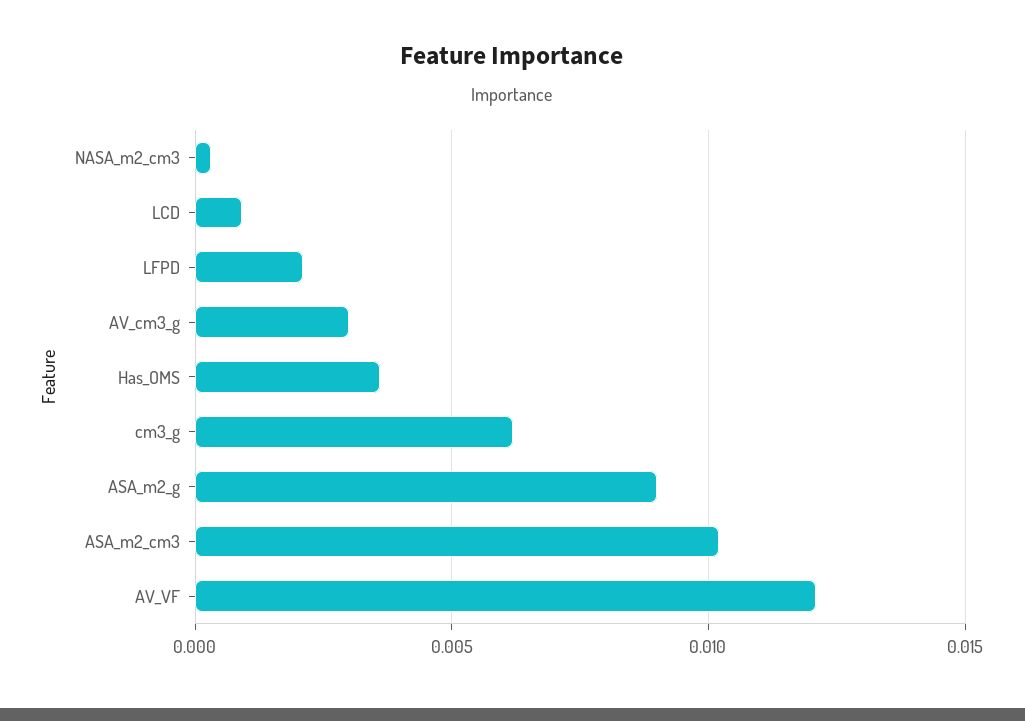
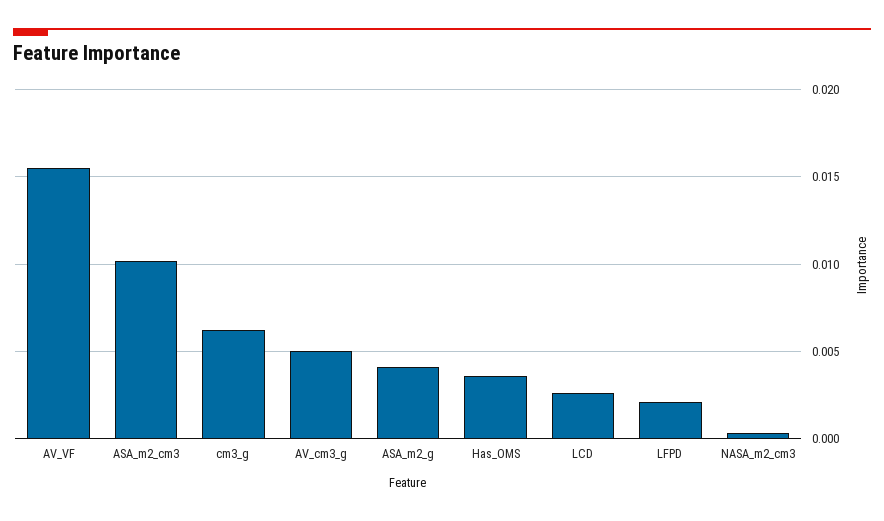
LCD: 0.001 -> 0.0025
AV_cm3_g: 0.003 -> 0.005
ASA_m2_g: 0.009 -> 0.004
AV_VF: 0.012 -> 0.0155

